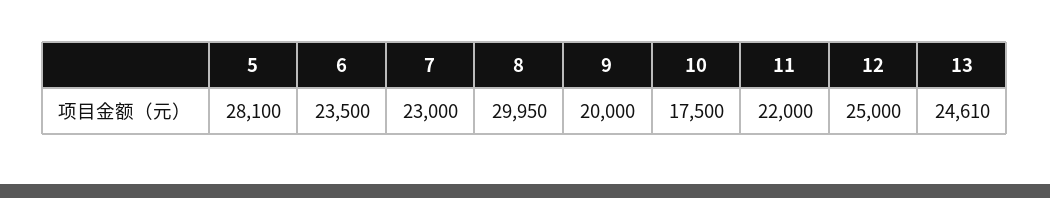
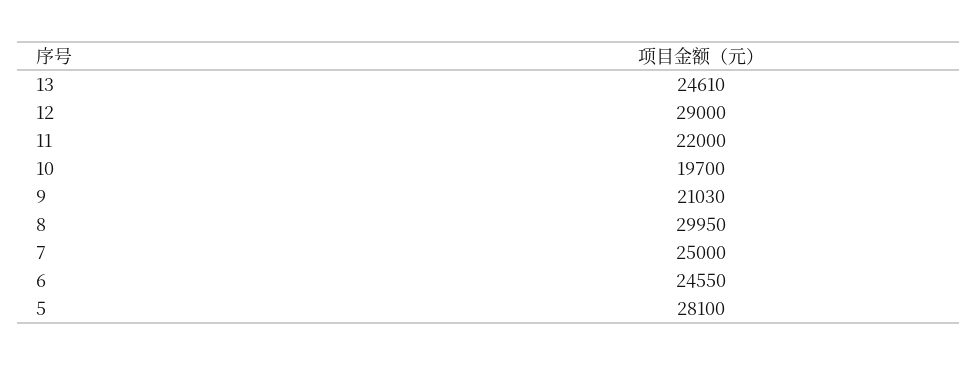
6: 23500 -> 24550
7: 23000 -> 25000
9: 20000 -> 21030
10: 17500 -> 19700
12: 25000 -> 29000

